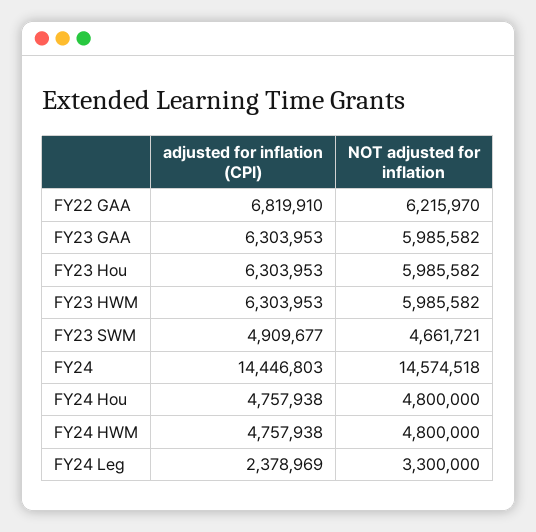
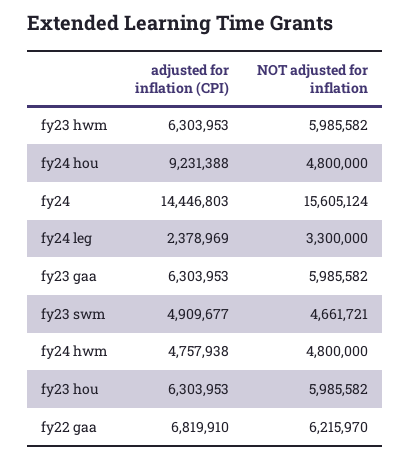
NOT adjusted for inflation, FY24: 14574518 -> 15605124
adjusted for inflation (CPI), FY24 Hou: 4757938 -> 9231388

